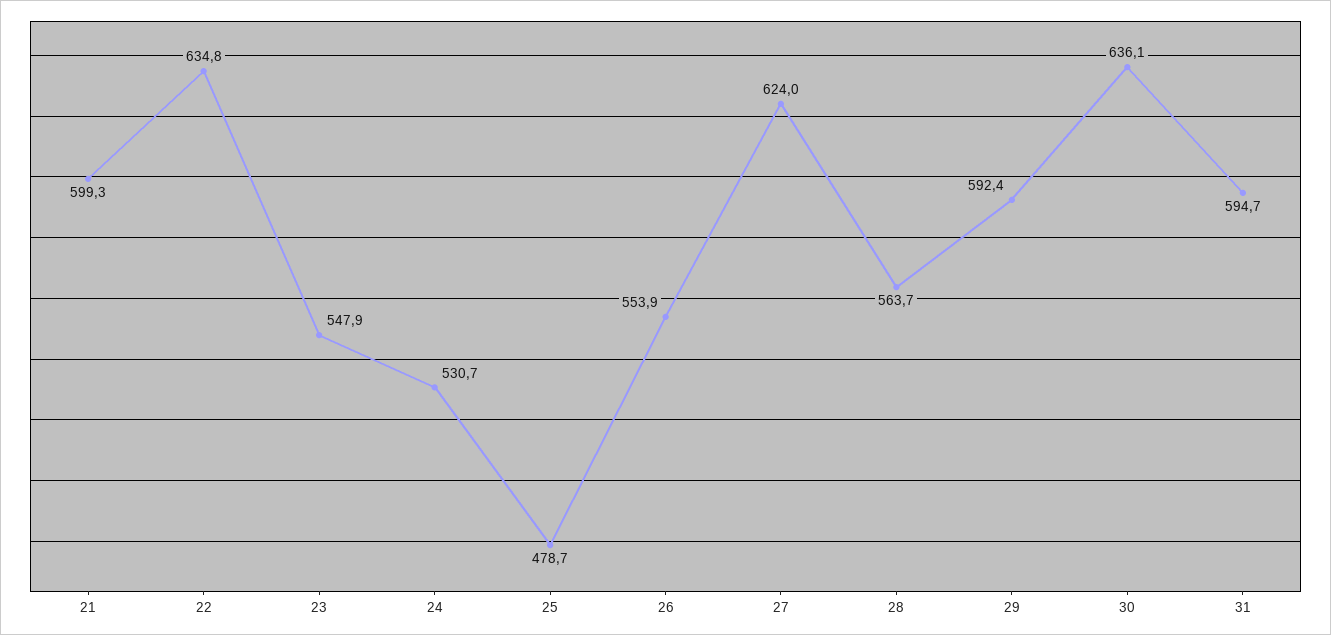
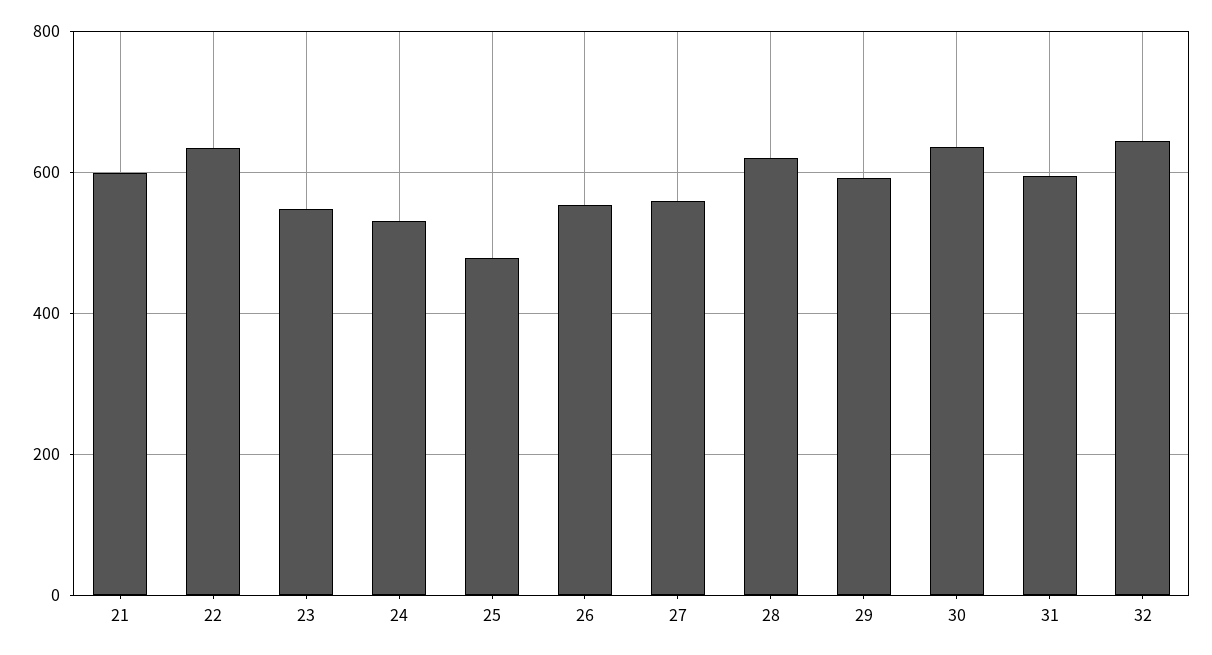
27: 624 -> 560
28: 563.7 -> 620
32: none -> 640

